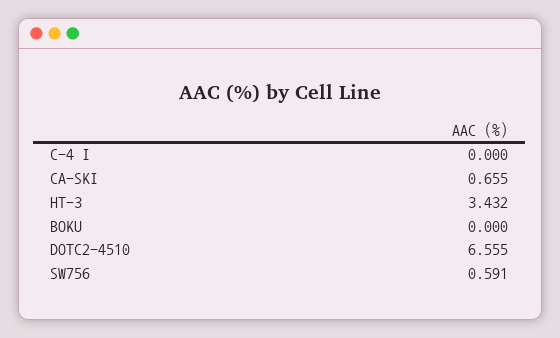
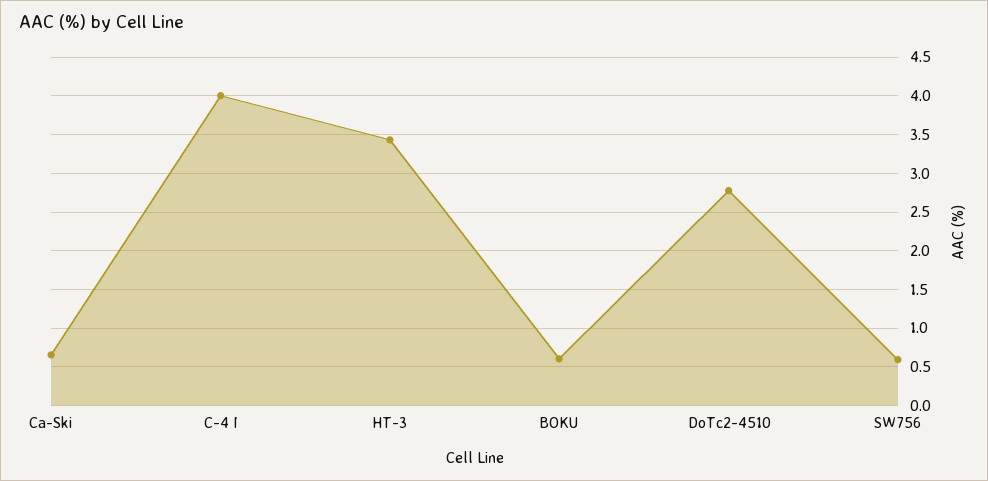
C-4 I: 0 -> 4
BOKU: 0 -> 0.6
DOTC2-4510: 6.555 -> 2.8

